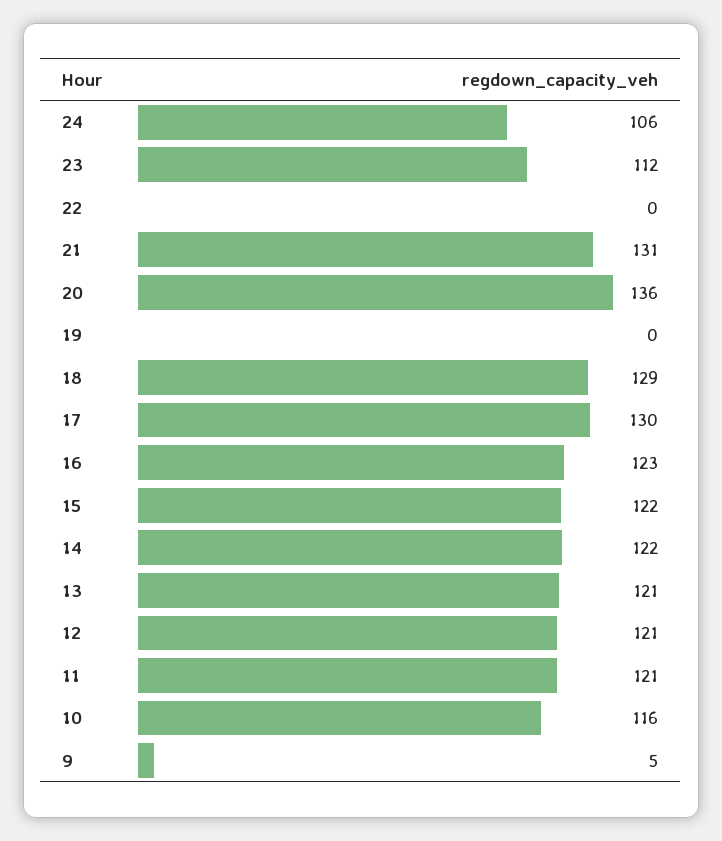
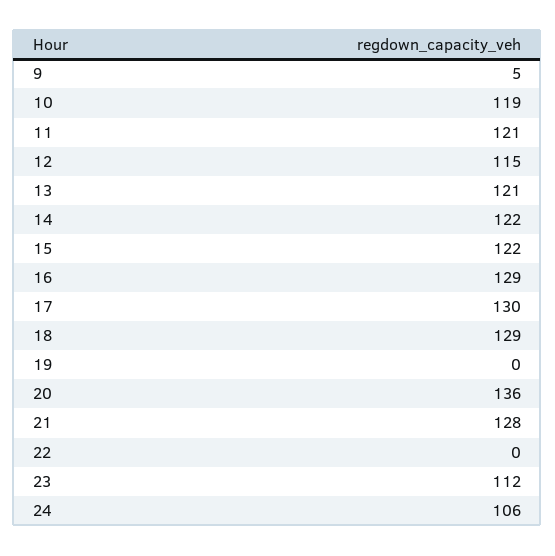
21: 131 -> 128
16: 123 -> 129
12: 121 -> 115
10: 116 -> 119

